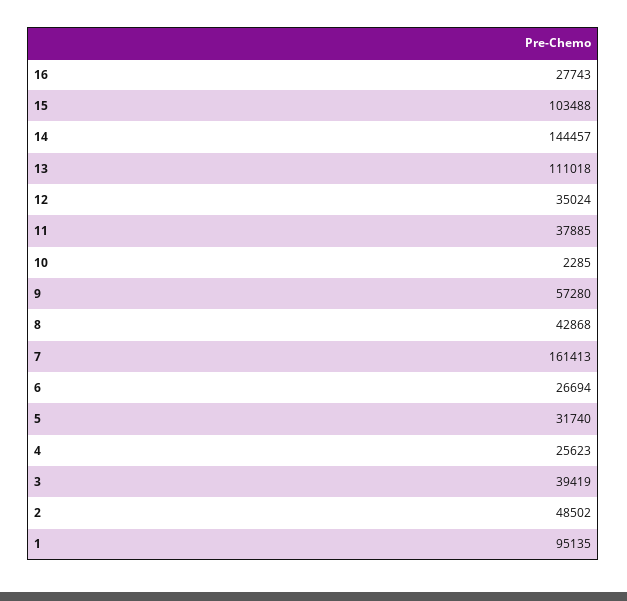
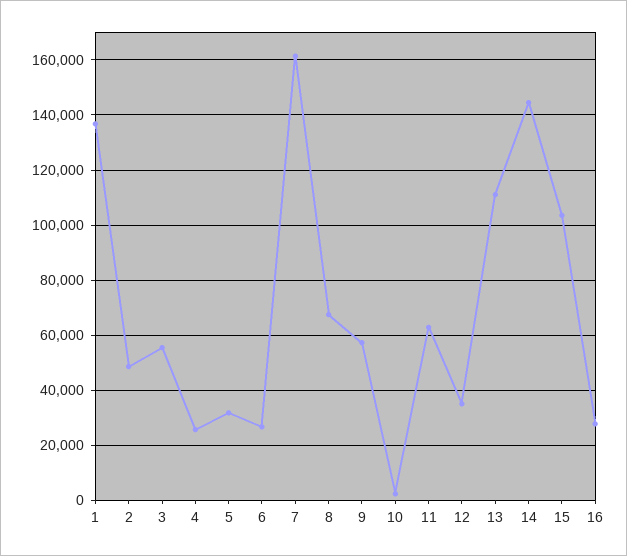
11: 37885 -> 62500
8: 42868 -> 67500
3: 39419 -> 55000
1: 95135 -> 137500

